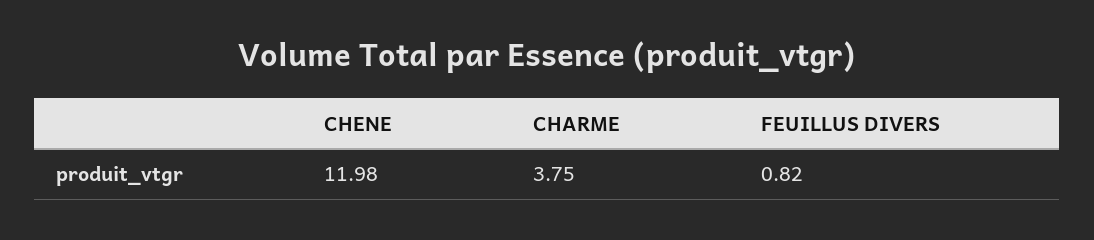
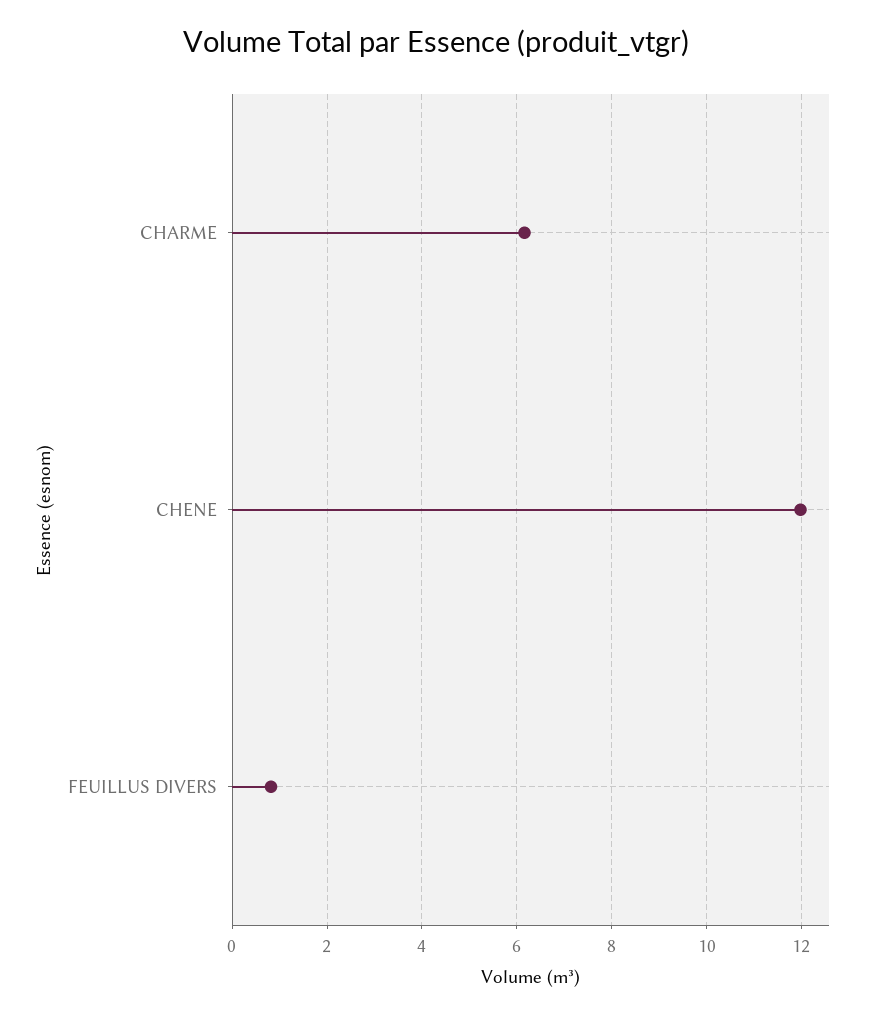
CHARME: 3.75 -> 6.2

